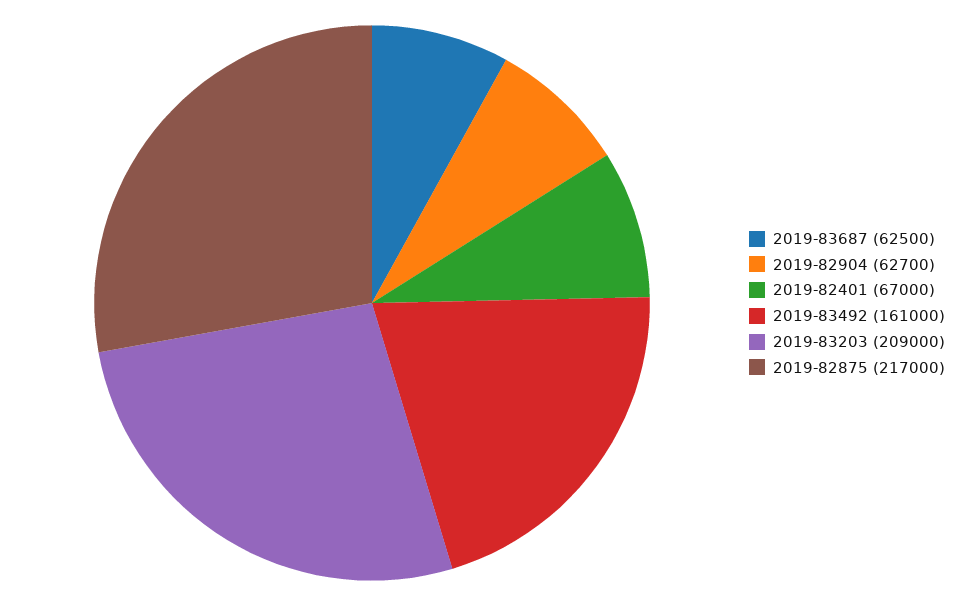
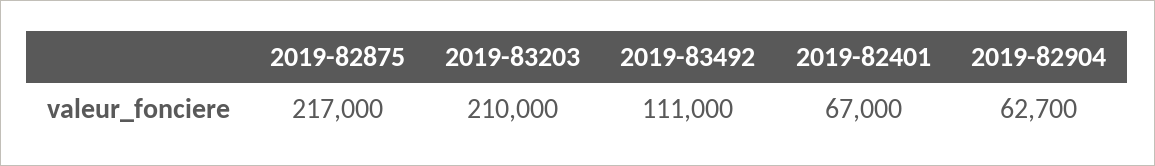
2019-83687: 62500 -> none
2019-83492: 161000 -> 111000
2019-83203: 209000 -> 210000

